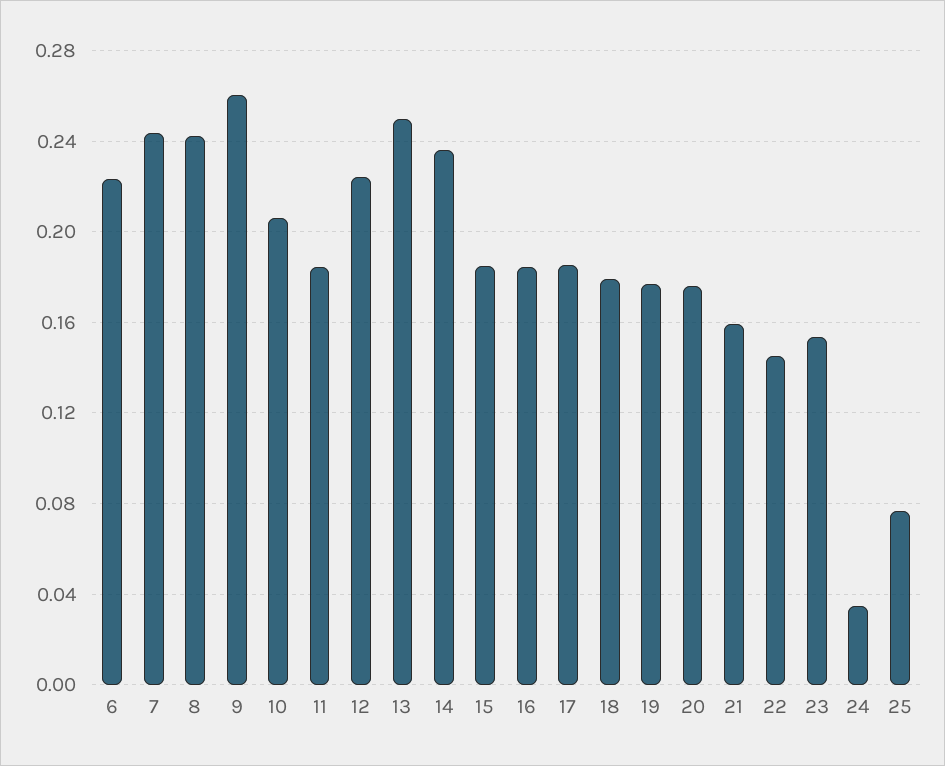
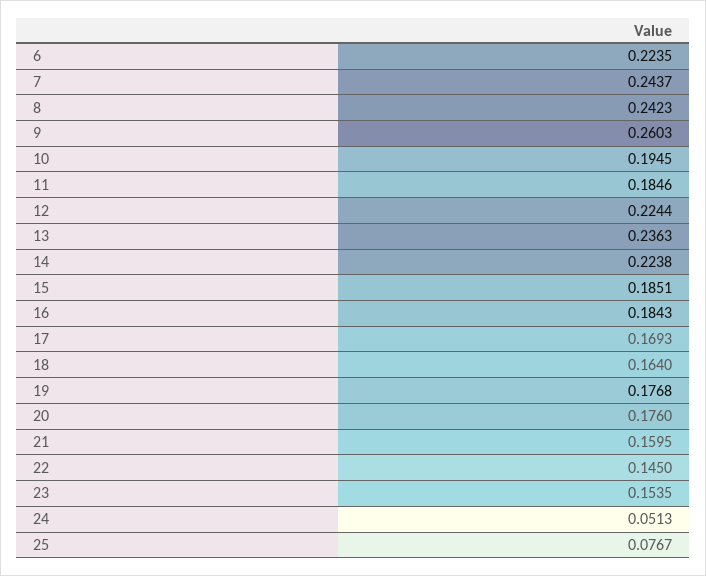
10: 0.205 -> 0.1945
13: 0.25 -> 0.2363
14: 0.235 -> 0.2238
17: 0.185 -> 0.1693
18: 0.18 -> 0.164
24: 0.035 -> 0.0513

